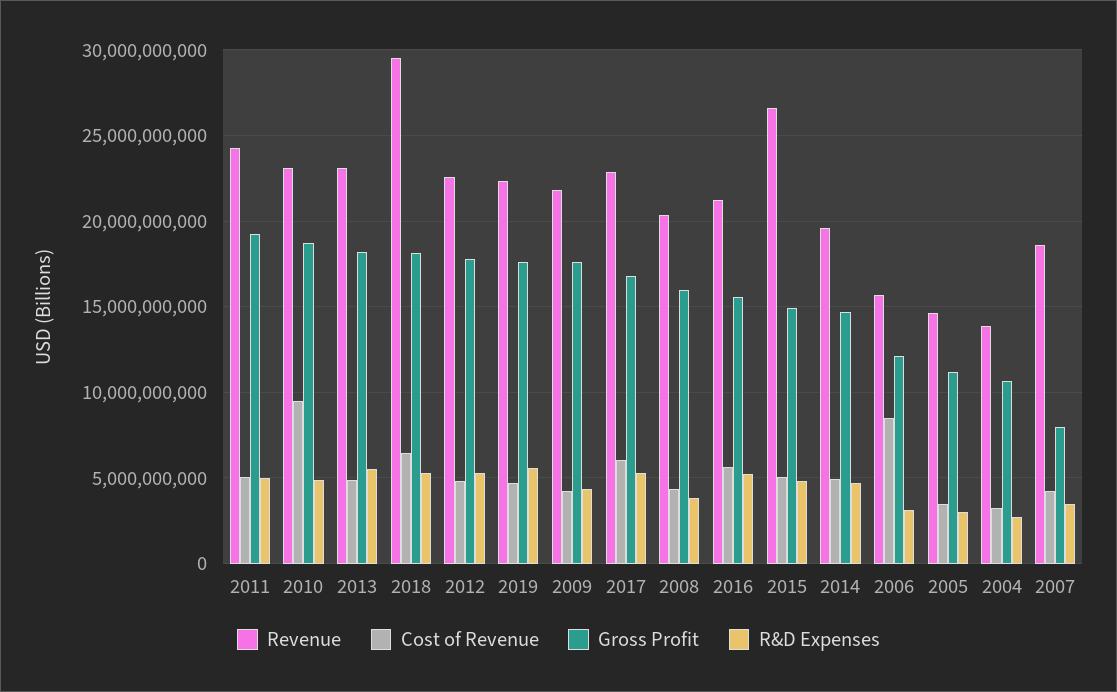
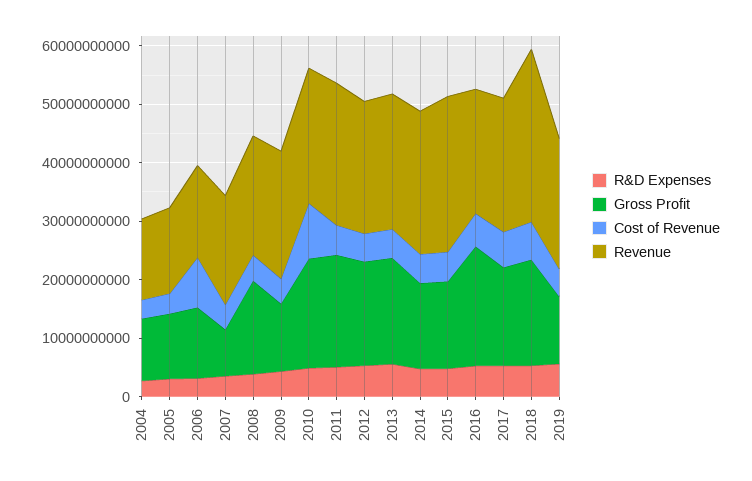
Gross Profit, 2019: 17500000000 -> 12000000000
Gross Profit, 2009: 17500000000 -> 12000000000
Gross Profit, 2016: 15500000000 -> 20000000000
Revenue, 2014: 19500000000 -> 24000000000

